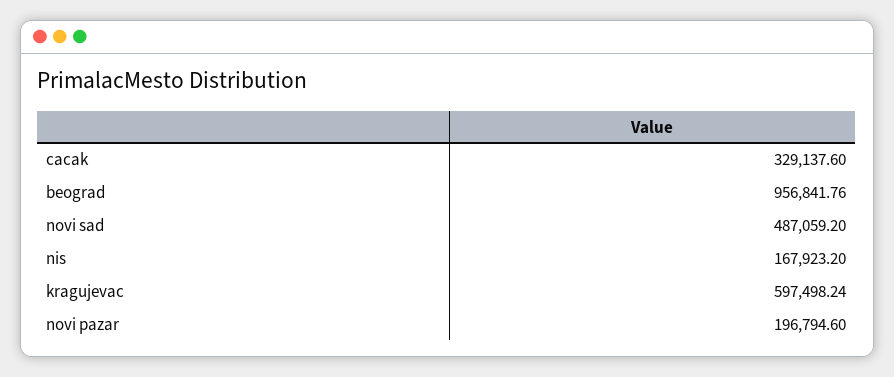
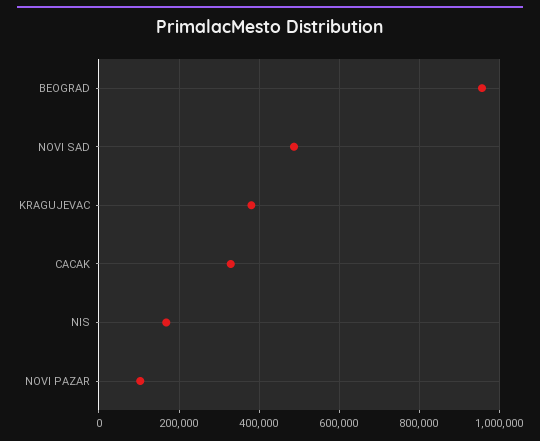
kragujevac: 597498.24 -> 380000
novi pazar: 196794.6 -> 100000

